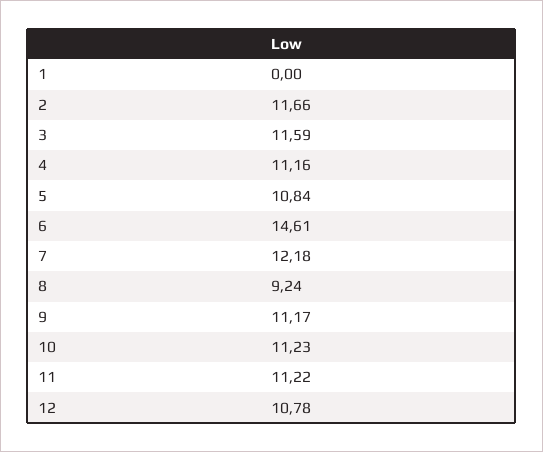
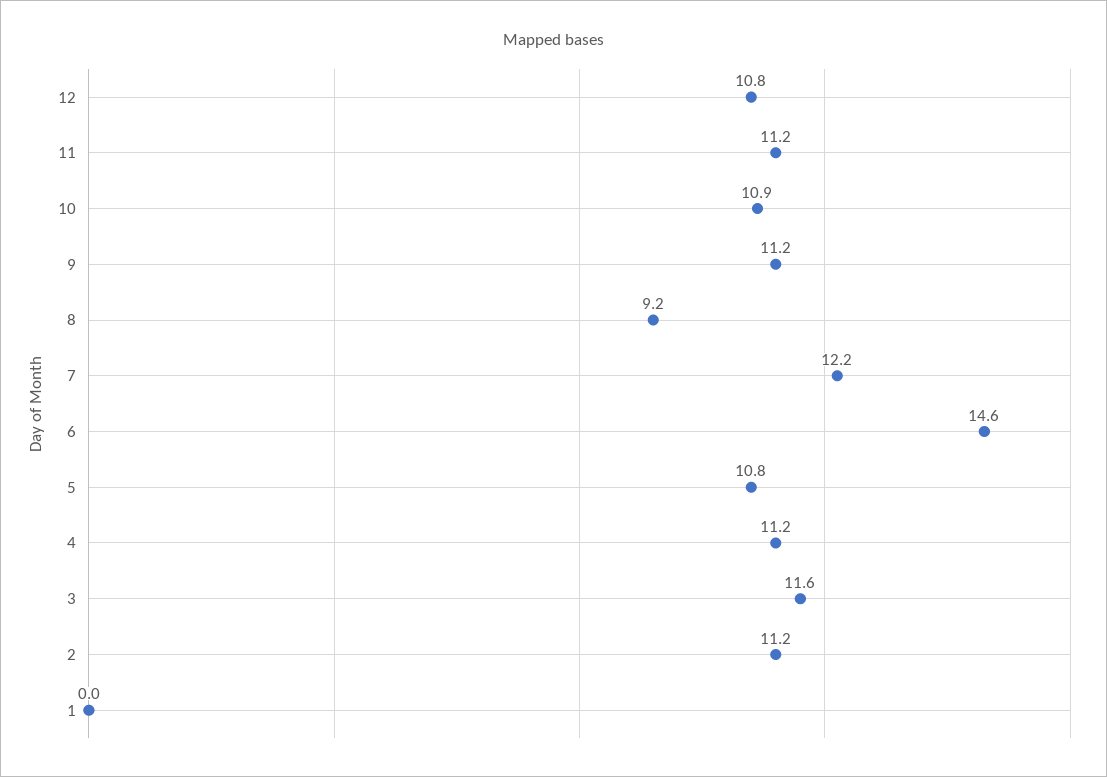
2: 11.66 -> 11.2
10: 11.23 -> 10.9

